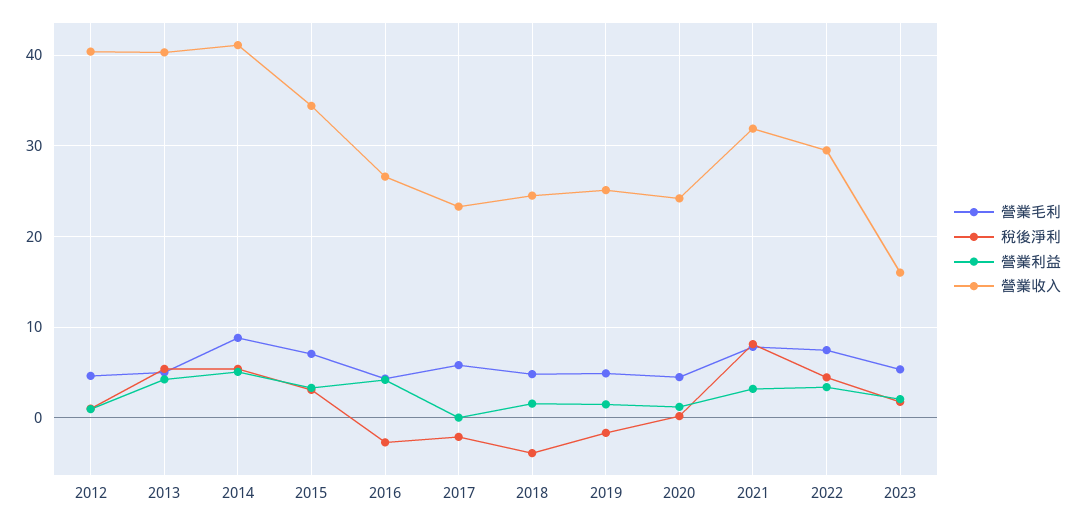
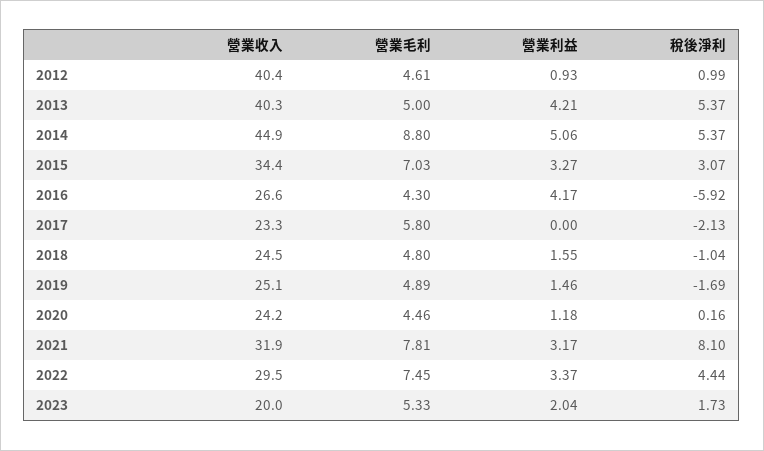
營業收入, 2014: 41 -> 44.9
稅後淨利, 2016: -3 -> -5.92
稅後淨利, 2018: -4 -> -1.04
營業收入, 2023: 16 -> 20

